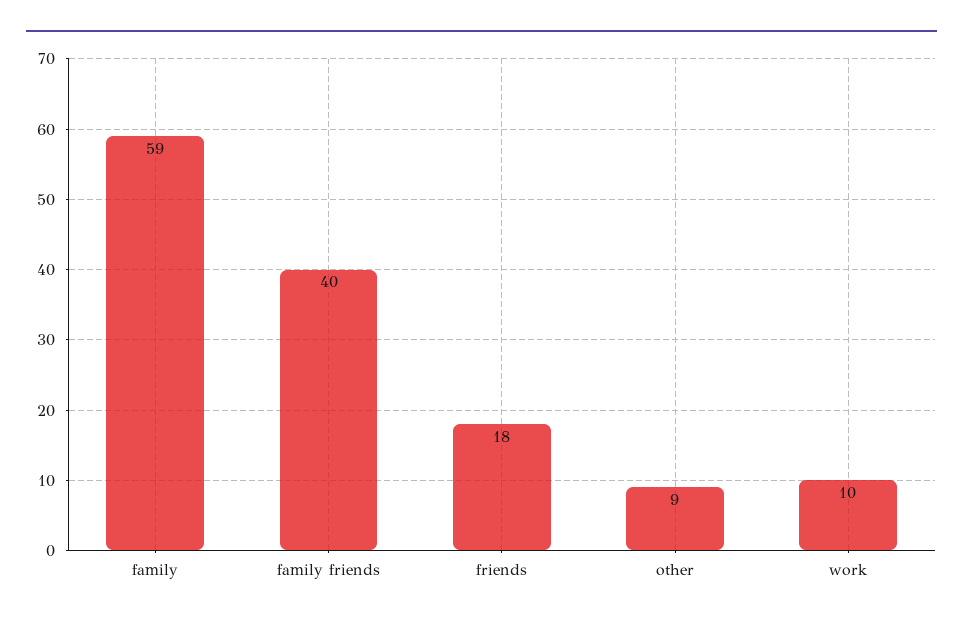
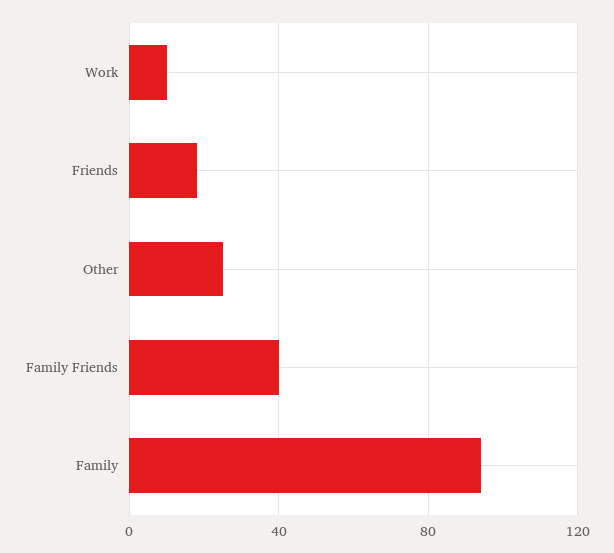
family: 59 -> 95
other: 9 -> 25

